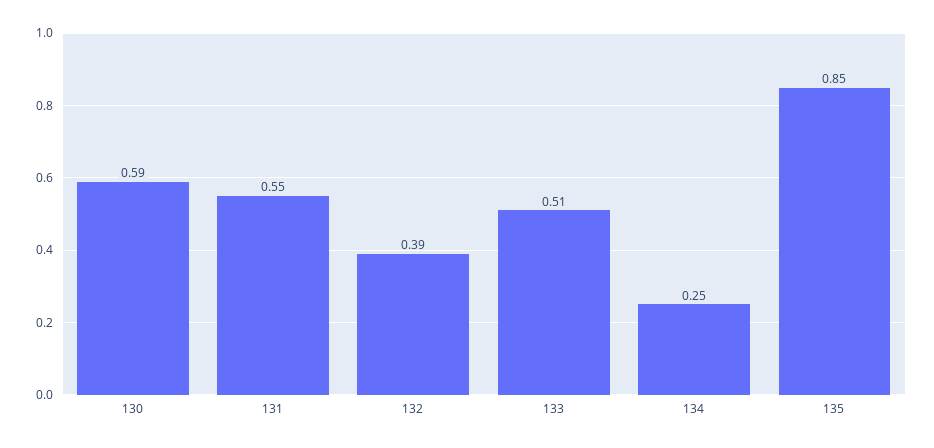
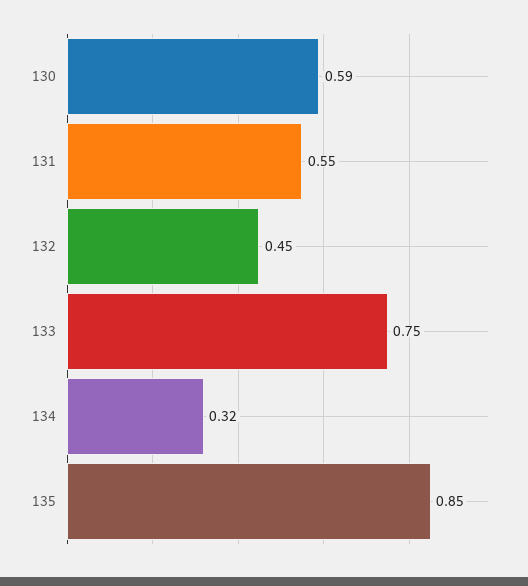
132: 0.39 -> 0.45
133: 0.51 -> 0.75
134: 0.25 -> 0.32

